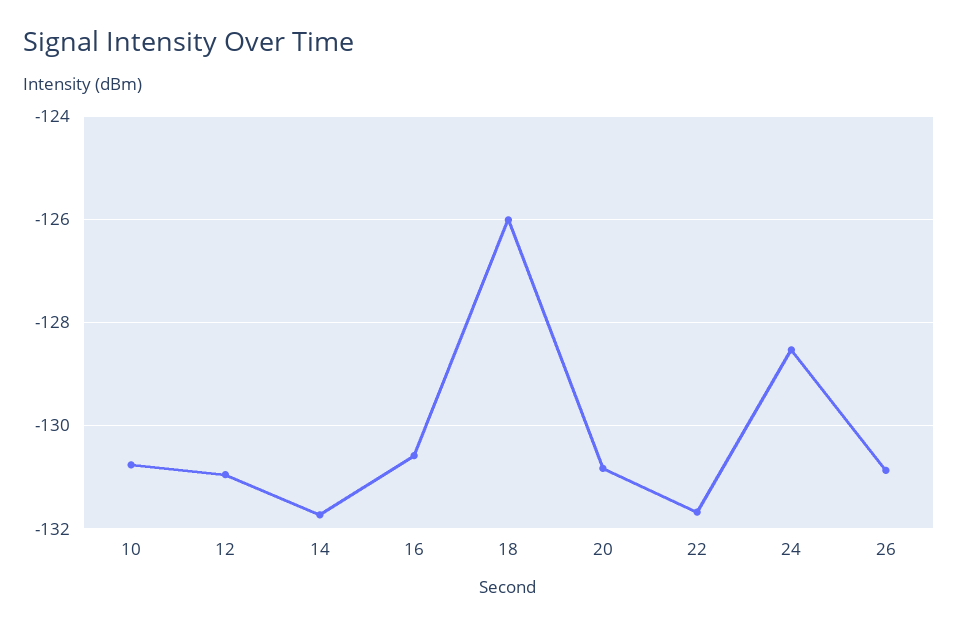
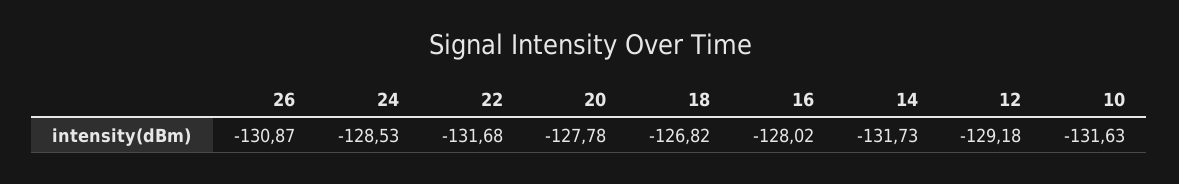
10: -130.8 -> -131.63
12: -131 -> -129.18
16: -130.6 -> -128.02
18: -126 -> -126.82
20: -130.8 -> -127.78

